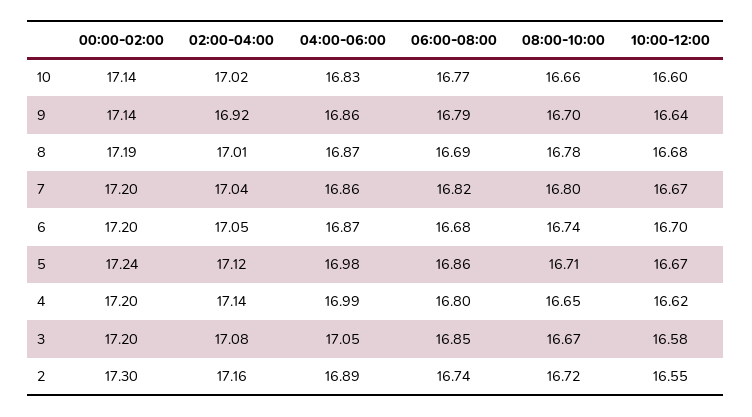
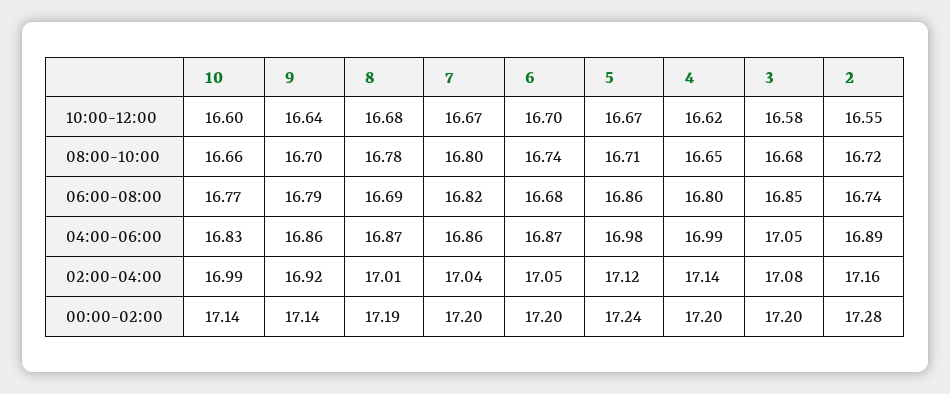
02:00-04:00, 10: 17.02 -> 16.99
08:00-10:00, 3: 16.67 -> 16.68
00:00-02:00, 2: 17.3 -> 17.28

